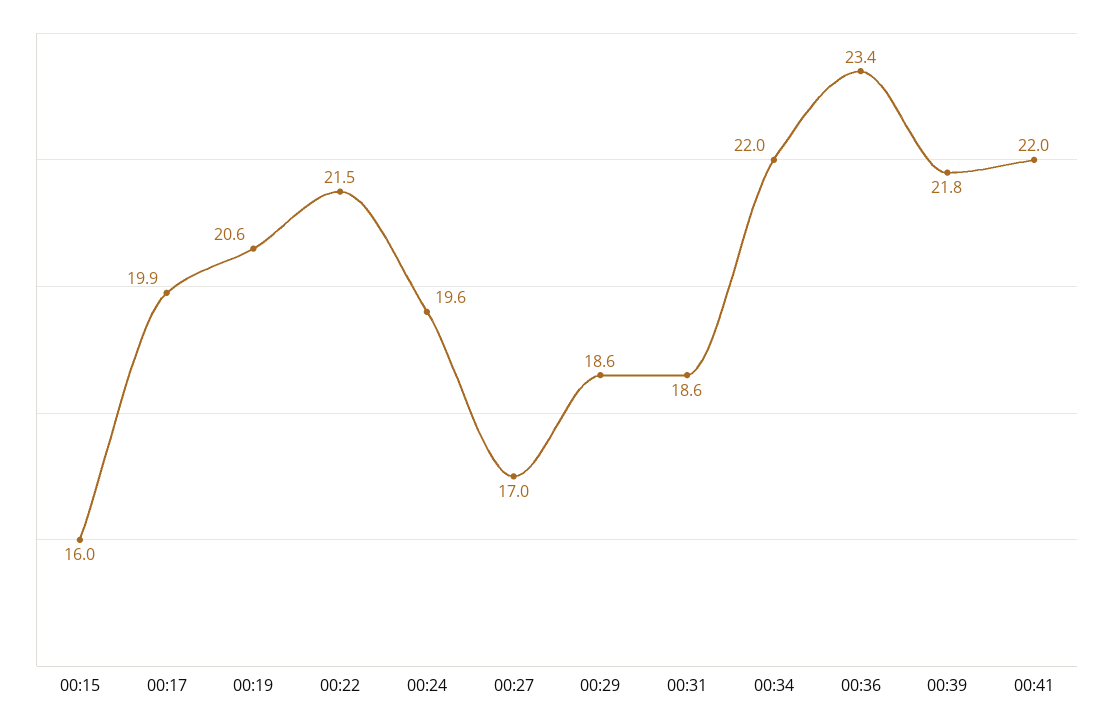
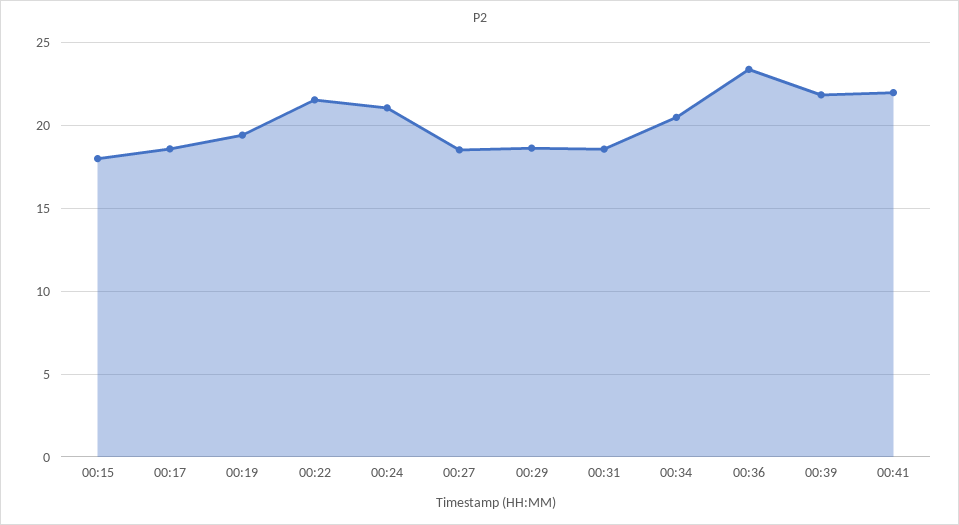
00:15: 16 -> 18
00:17: 19.9 -> 18.5
00:19: 20.6 -> 19.5
00:24: 19.6 -> 21
00:27: 17 -> 18.5
00:34: 22 -> 20.5

